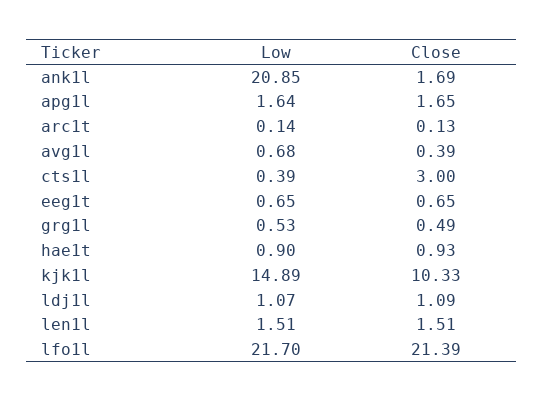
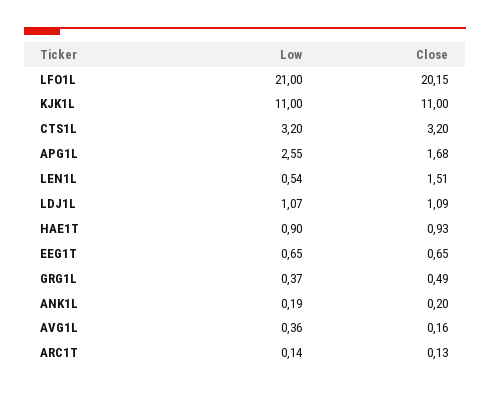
Low, ank1l: 20.85 -> 0.19
Close, ank1l: 1.69 -> 0.2
Low, apg1l: 1.64 -> 2.55
Close, apg1l: 1.65 -> 1.68
Low, avg1l: 0.68 -> 0.36
Close, avg1l: 0.39 -> 0.16
Low, cts1l: 0.39 -> 3.2
Close, cts1l: 3 -> 3.2
Low, grg1l: 0.53 -> 0.37
Low, kjk1l: 14.89 -> 11
Close, kjk1l: 10.33 -> 11
Low, len1l: 1.51 -> 0.54
Low, lfo1l: 21.7 -> 21
Close, lfo1l: 21.39 -> 20.15

